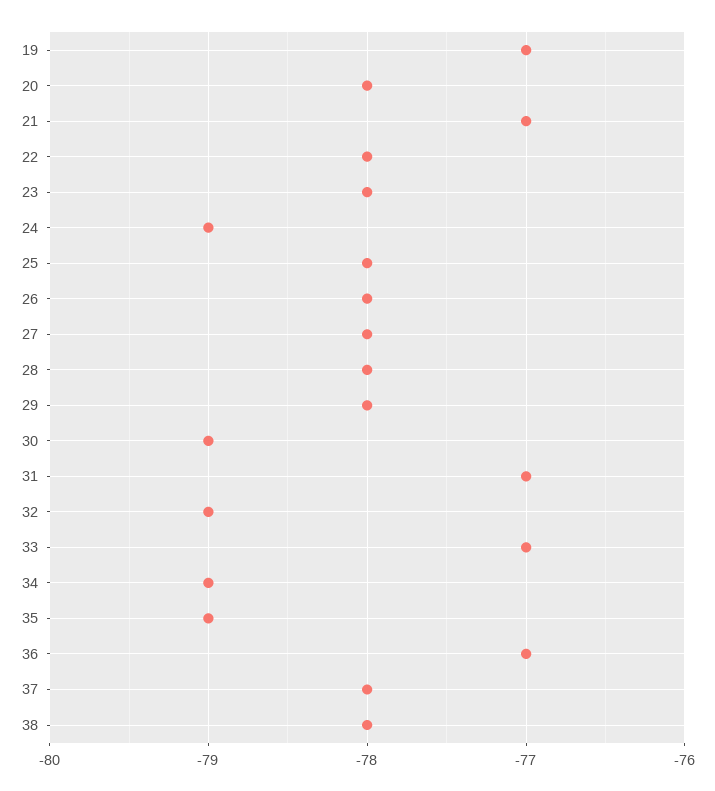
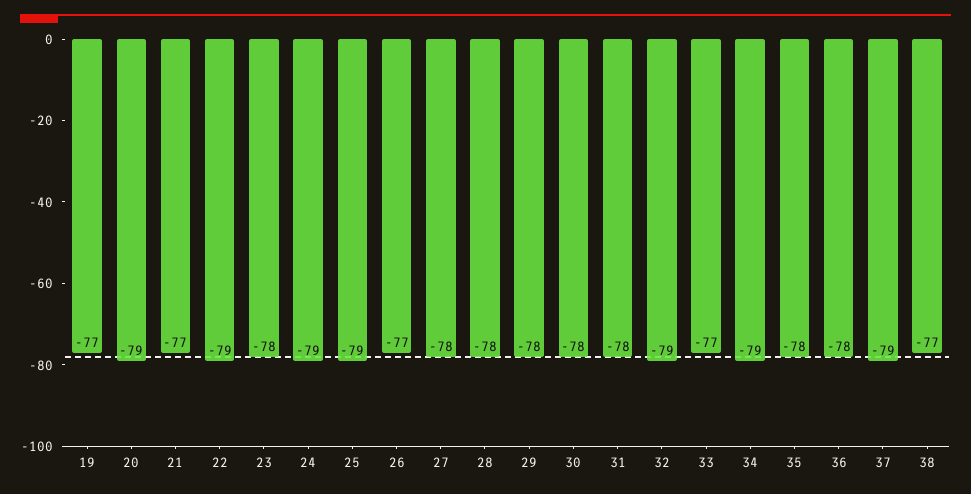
20: -78 -> -79
22: -78 -> -79
25: -78 -> -79
26: -78 -> -77
30: -79 -> -78
31: -77 -> -78
35: -79 -> -78
36: -77 -> -78
37: -78 -> -79
38: -78 -> -77

